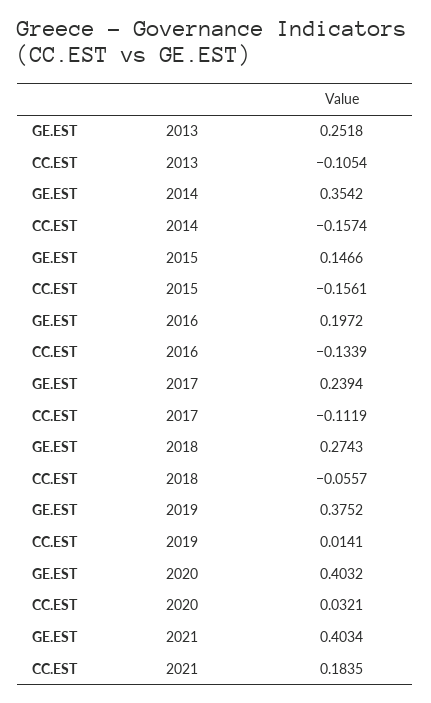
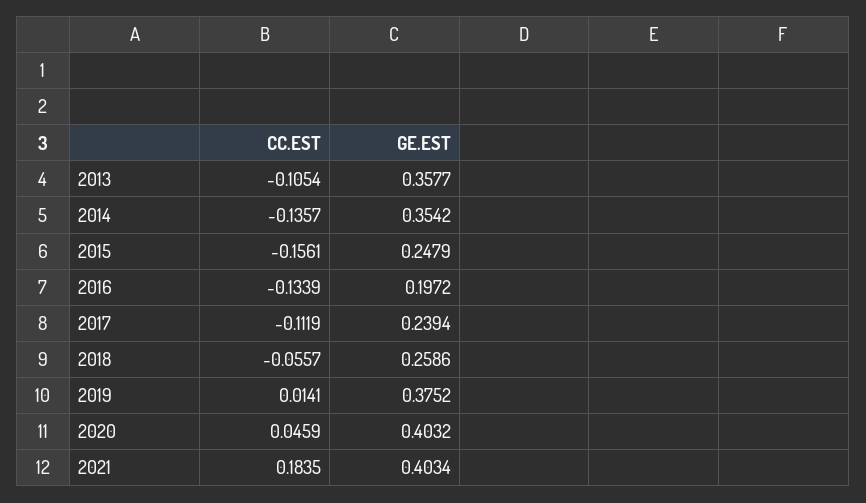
GE.EST, 2013: 0.2518 -> 0.3577
CC.EST, 2014: -0.1574 -> -0.1357
GE.EST, 2015: 0.1466 -> 0.2479
GE.EST, 2018: 0.2743 -> 0.2586
CC.EST, 2020: 0.0321 -> 0.0459

